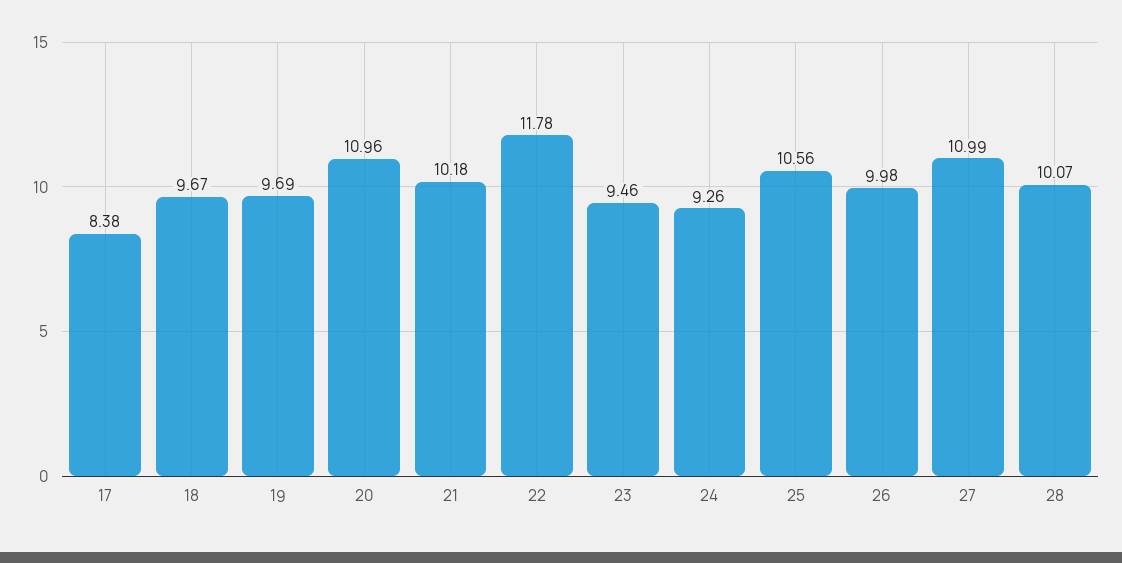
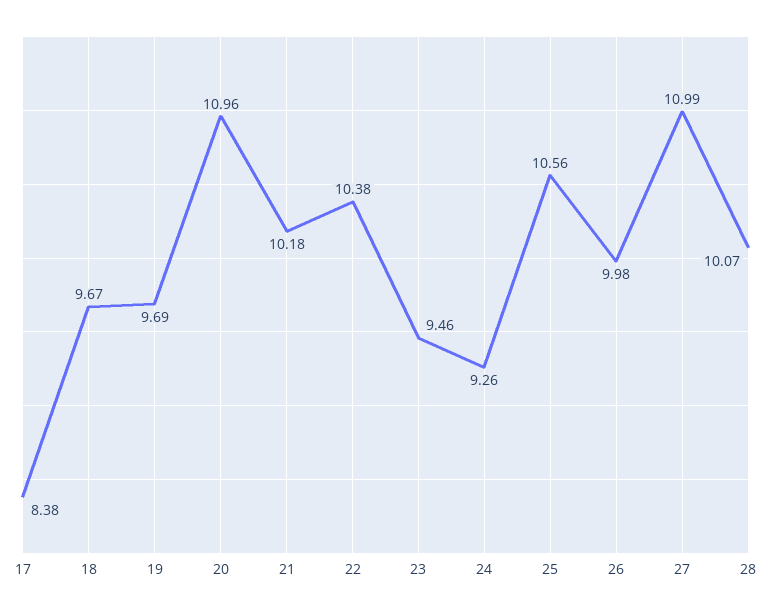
22: 11.78 -> 10.38

